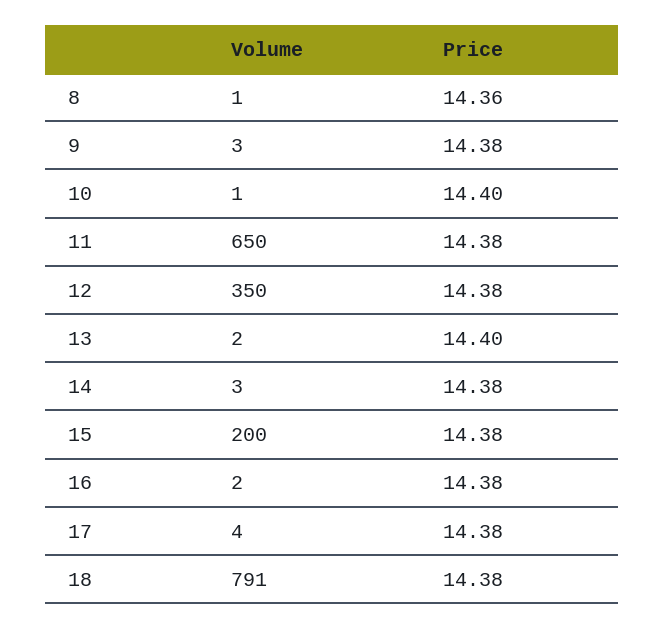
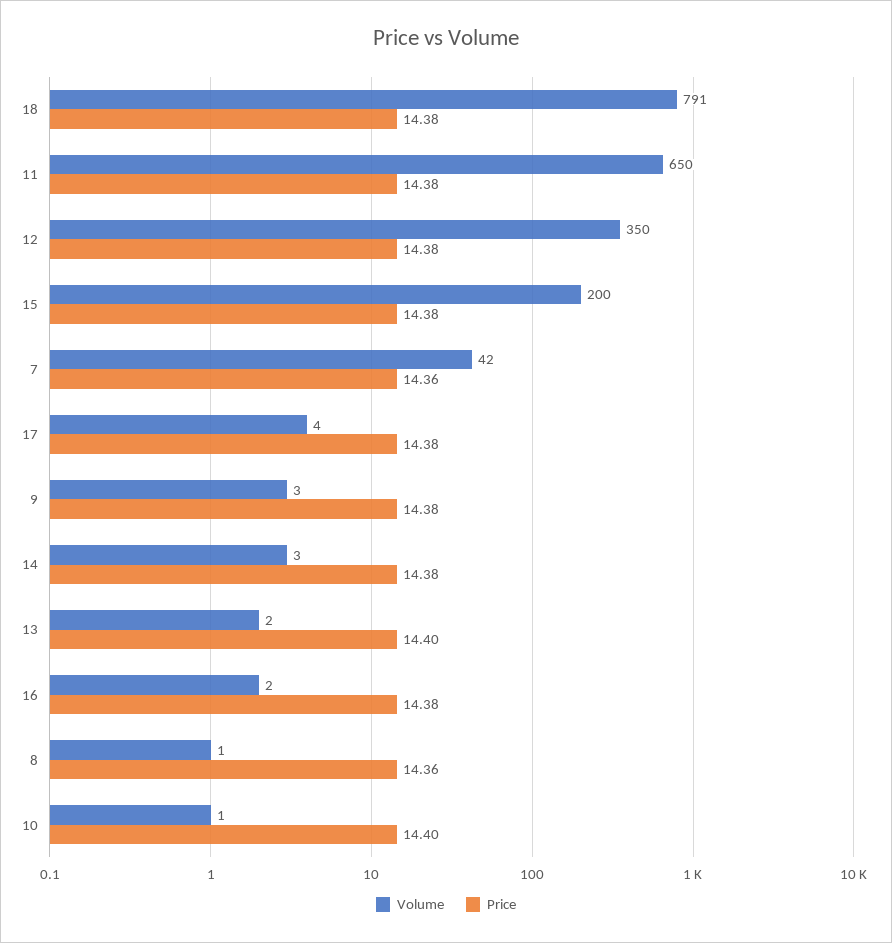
Volume, 7: none -> 42
Price, 7: none -> 14.36

